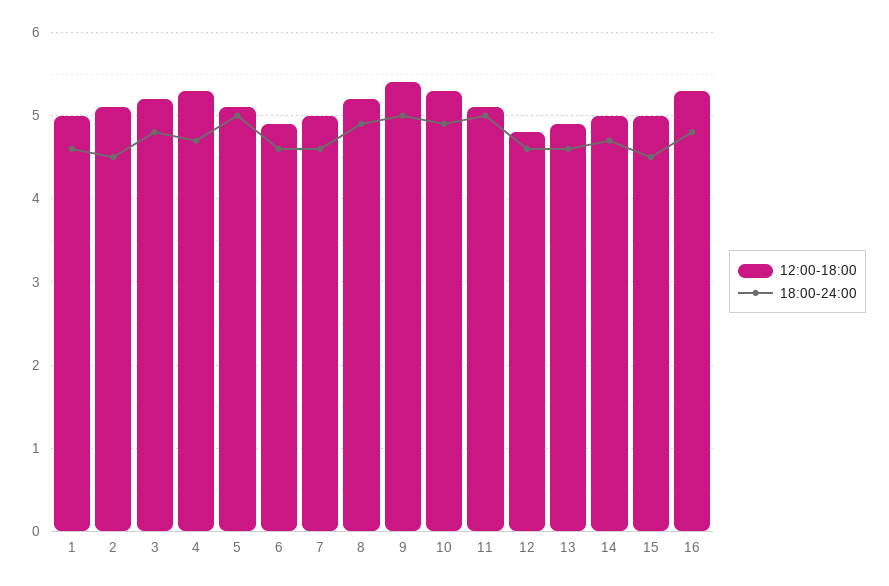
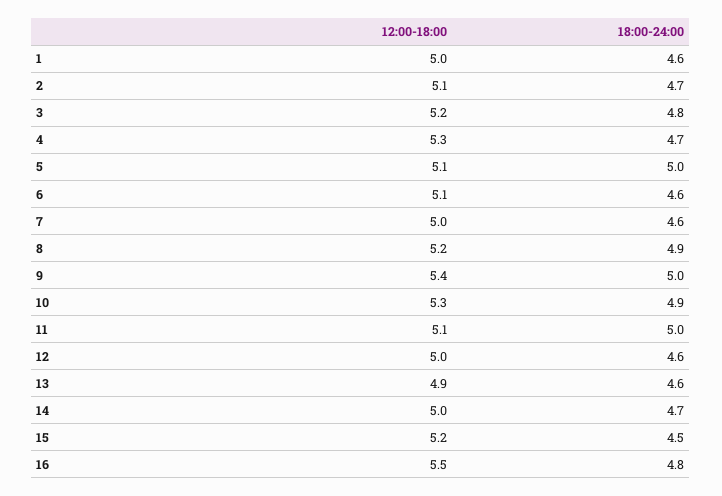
18:00-24:00, 2: 4.5 -> 4.7
12:00-18:00, 6: 4.9 -> 5.1
12:00-18:00, 12: 4.8 -> 5
12:00-18:00, 15: 5 -> 5.2
12:00-18:00, 16: 5.3 -> 5.5

